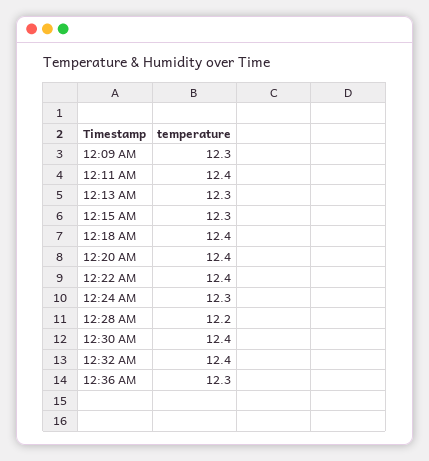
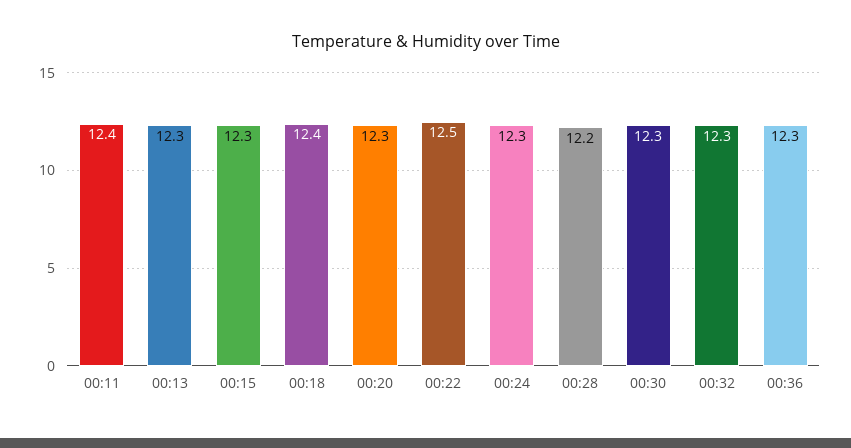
12:09 AM: 12.3 -> none
12:20 AM: 12.4 -> 12.3
12:22 AM: 12.4 -> 12.5
12:30 AM: 12.4 -> 12.3
12:32 AM: 12.4 -> 12.3

